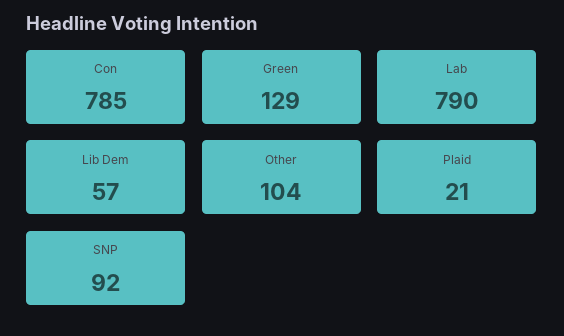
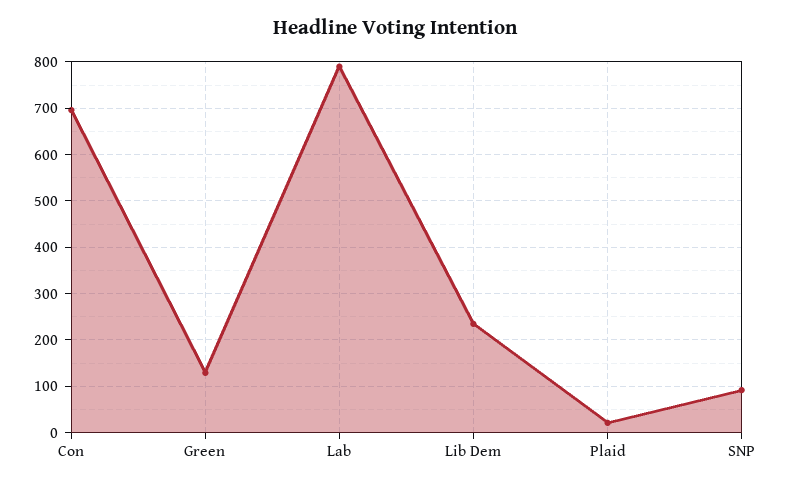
Con: 785 -> 700
Lib Dem: 57 -> 240
Other: 104 -> none

